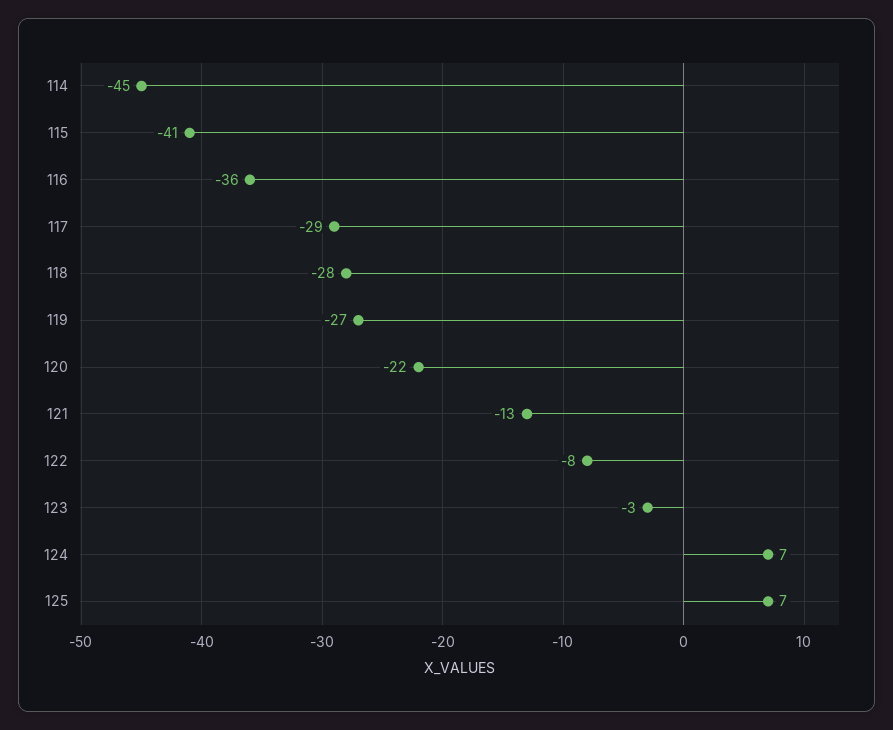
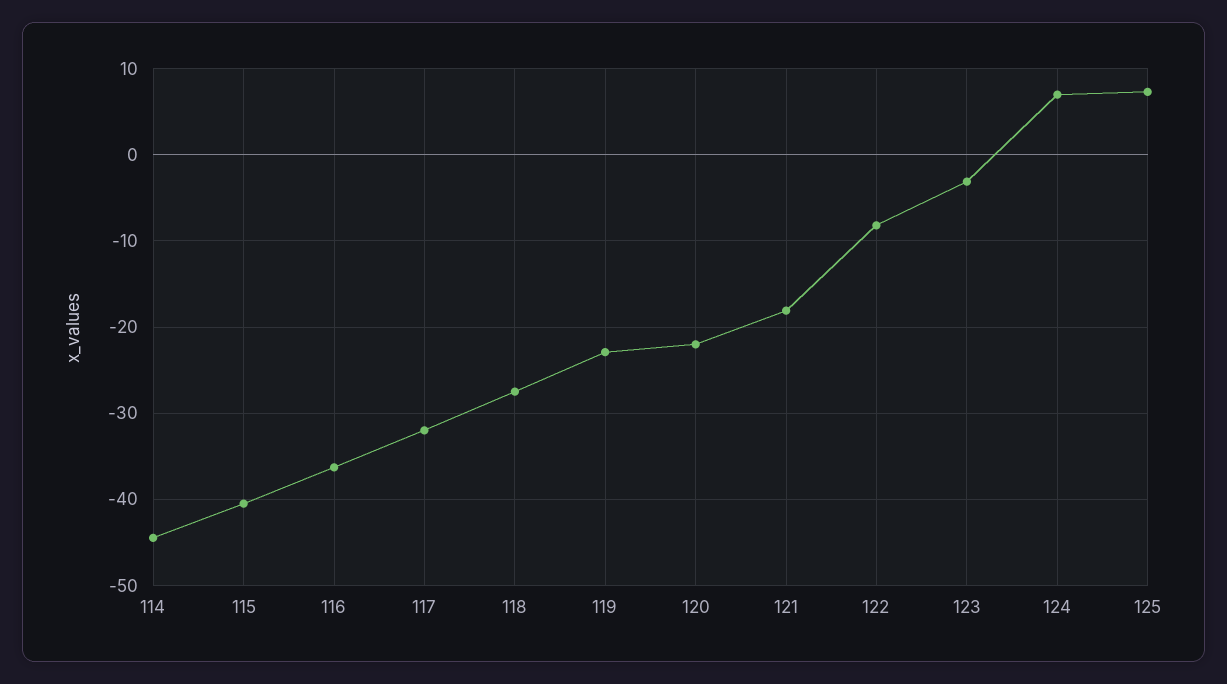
117: -29 -> -32
119: -27 -> -23
121: -13 -> -18

